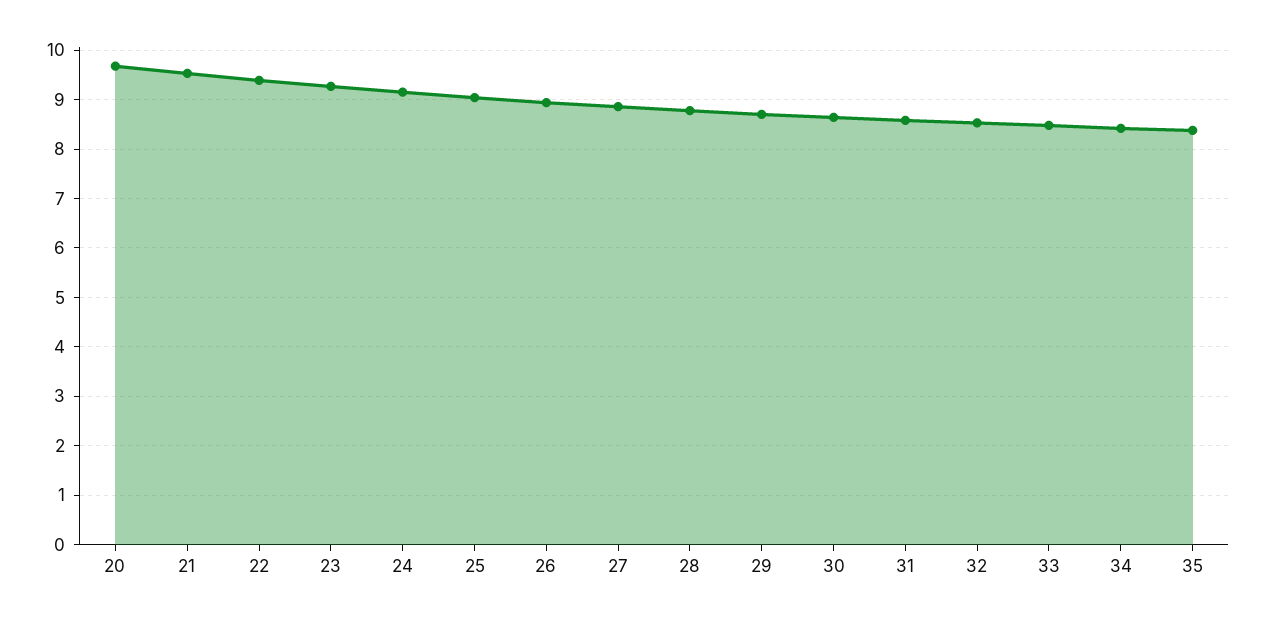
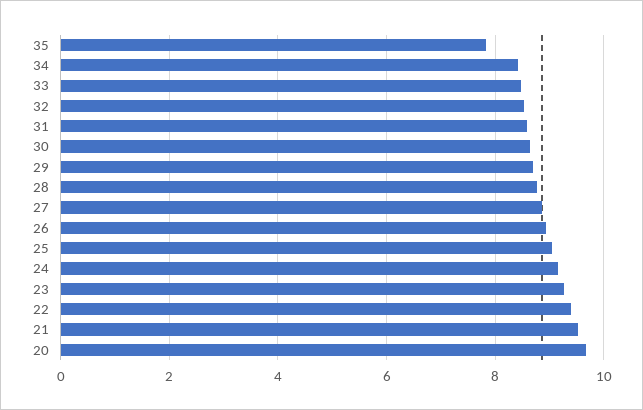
35: 8.4 -> 7.8

